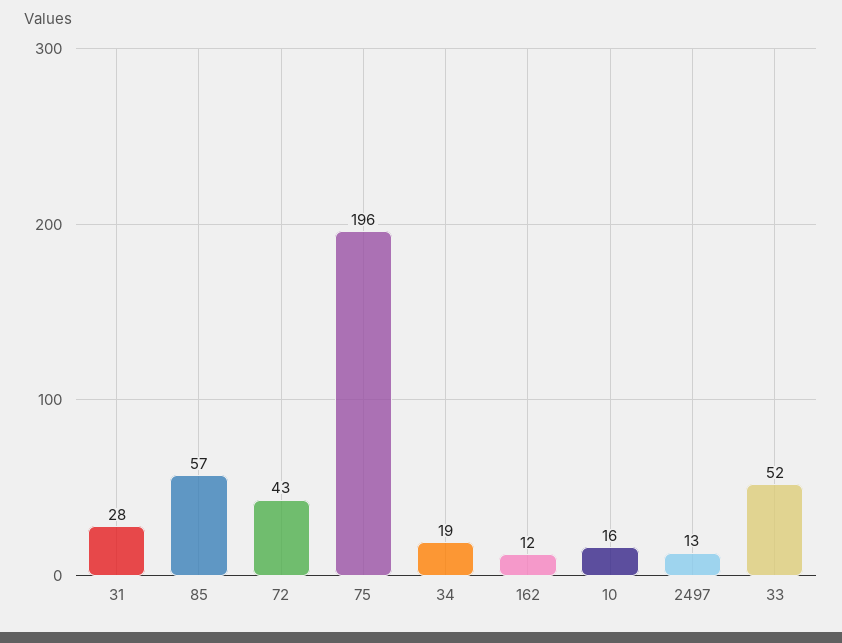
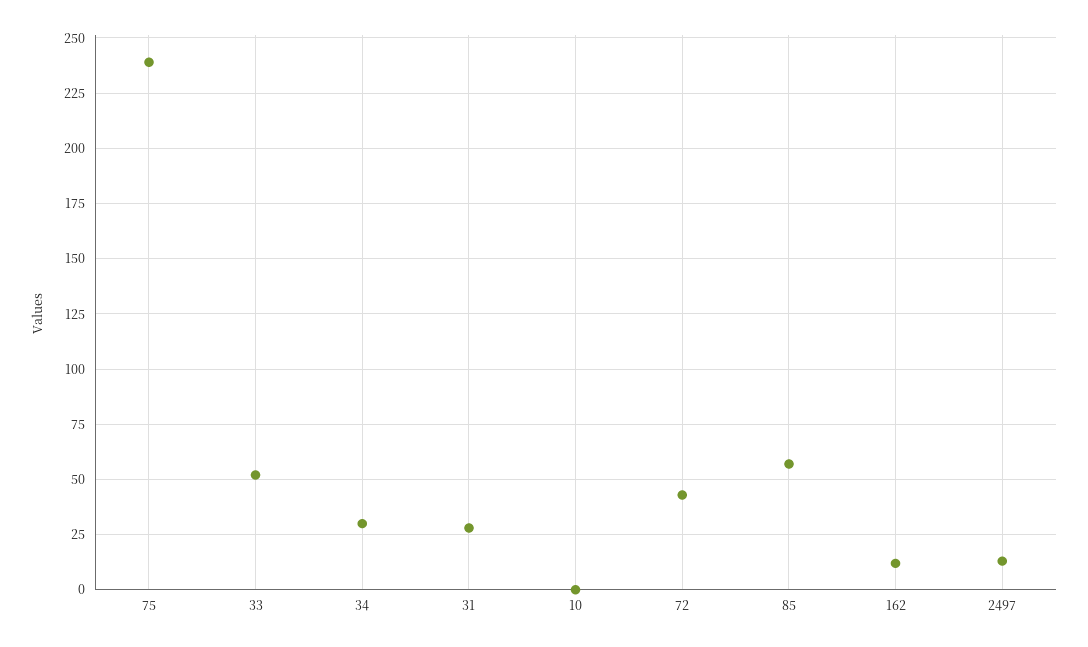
75: 196 -> 240
34: 19 -> 30
10: 16 -> 0

